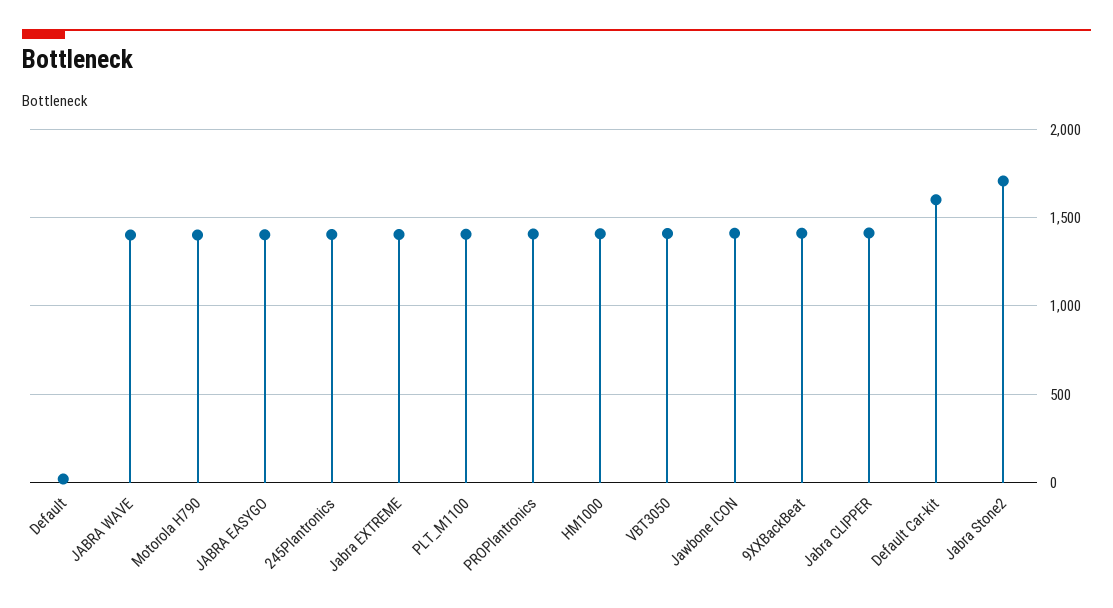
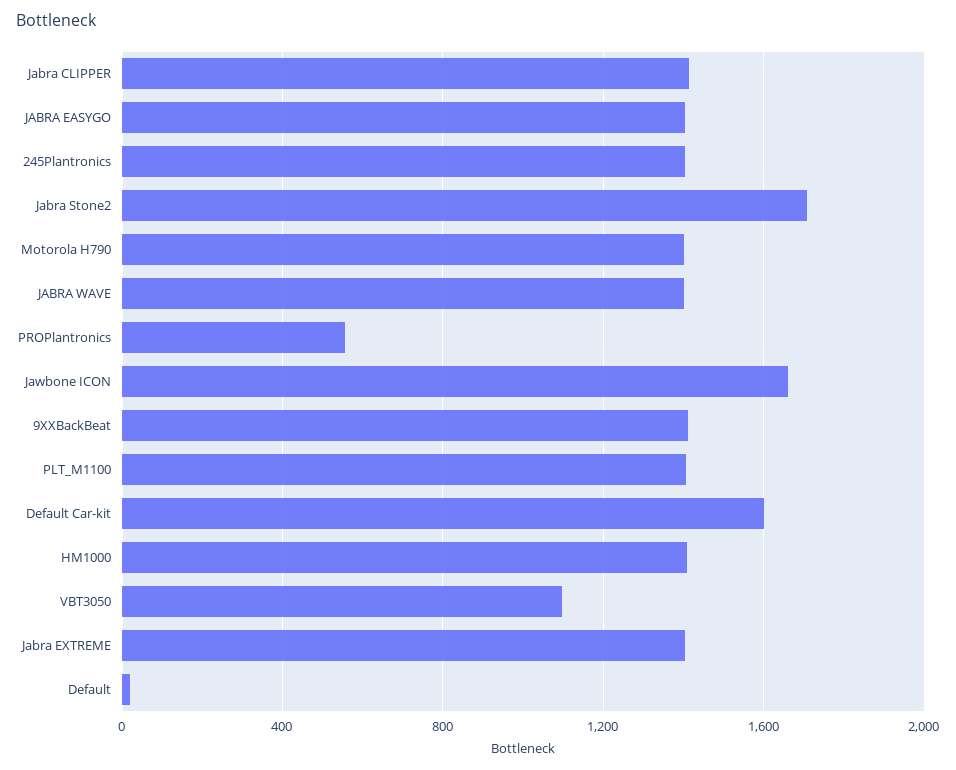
PROPlantronics: 1400 -> 550
VBT3050: 1400 -> 1100
Jawbone ICON: 1400 -> 1650

